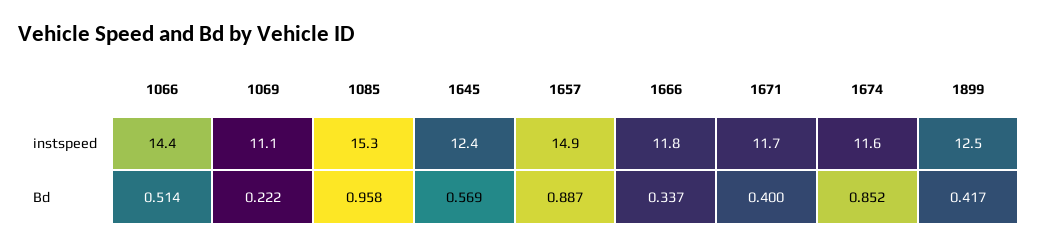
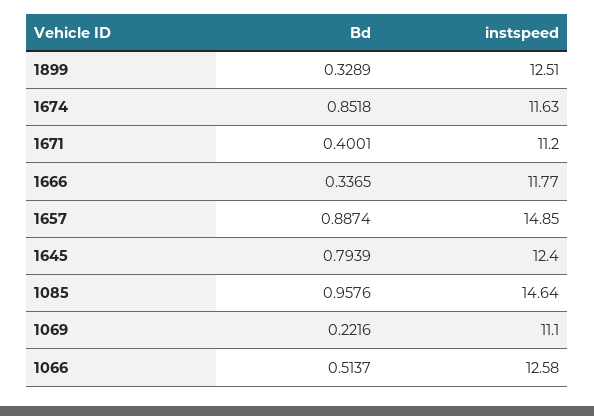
1066, instspeed: 14.4 -> 12.58
1085, instspeed: 15.3 -> 14.64
1671, instspeed: 11.7 -> 11.2
1645, Bd: 0.569 -> 0.7939
1899, Bd: 0.417 -> 0.3289

